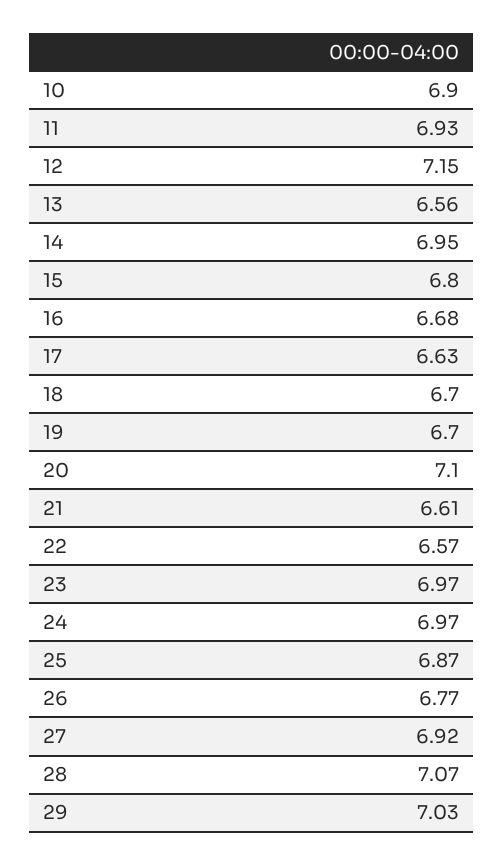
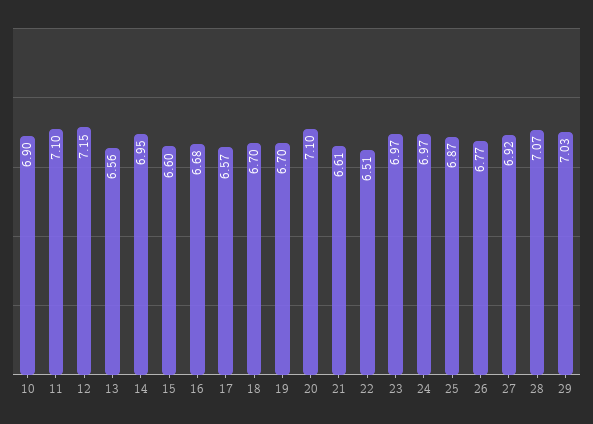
11: 6.93 -> 7.1
15: 6.8 -> 6.6
17: 6.63 -> 6.57
22: 6.57 -> 6.51

